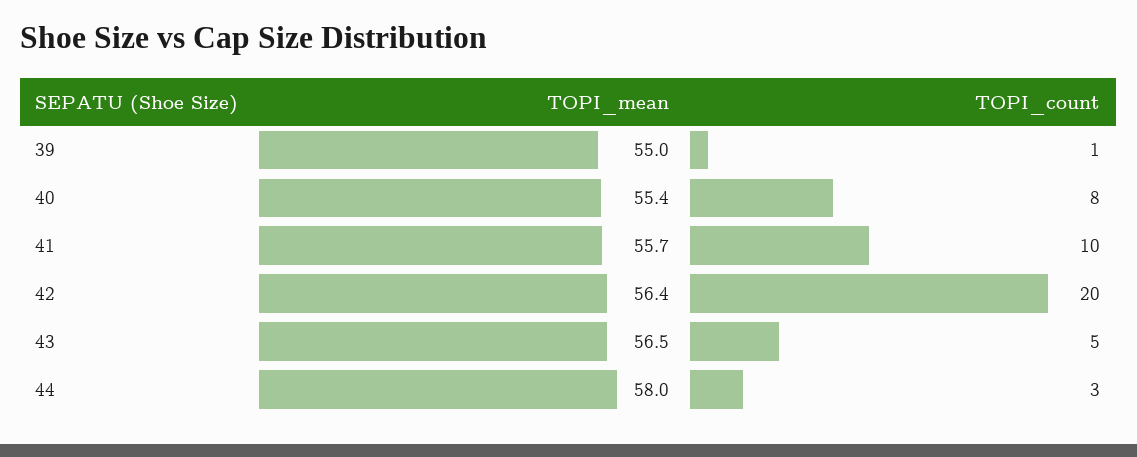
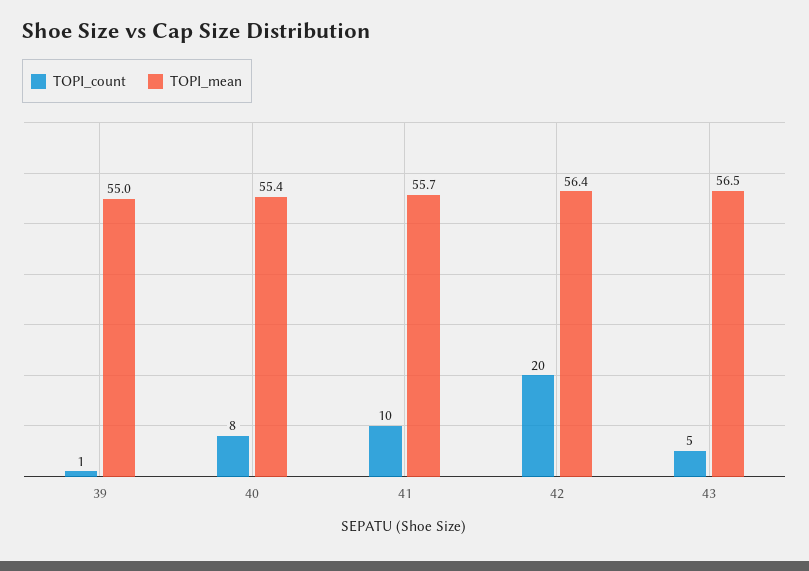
TOPI_mean, 44: 58 -> none
TOPI_count, 44: 3 -> none

